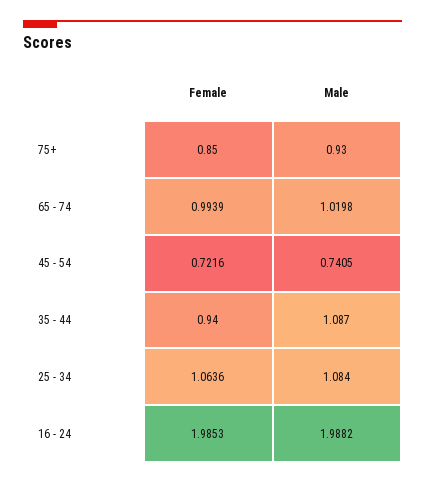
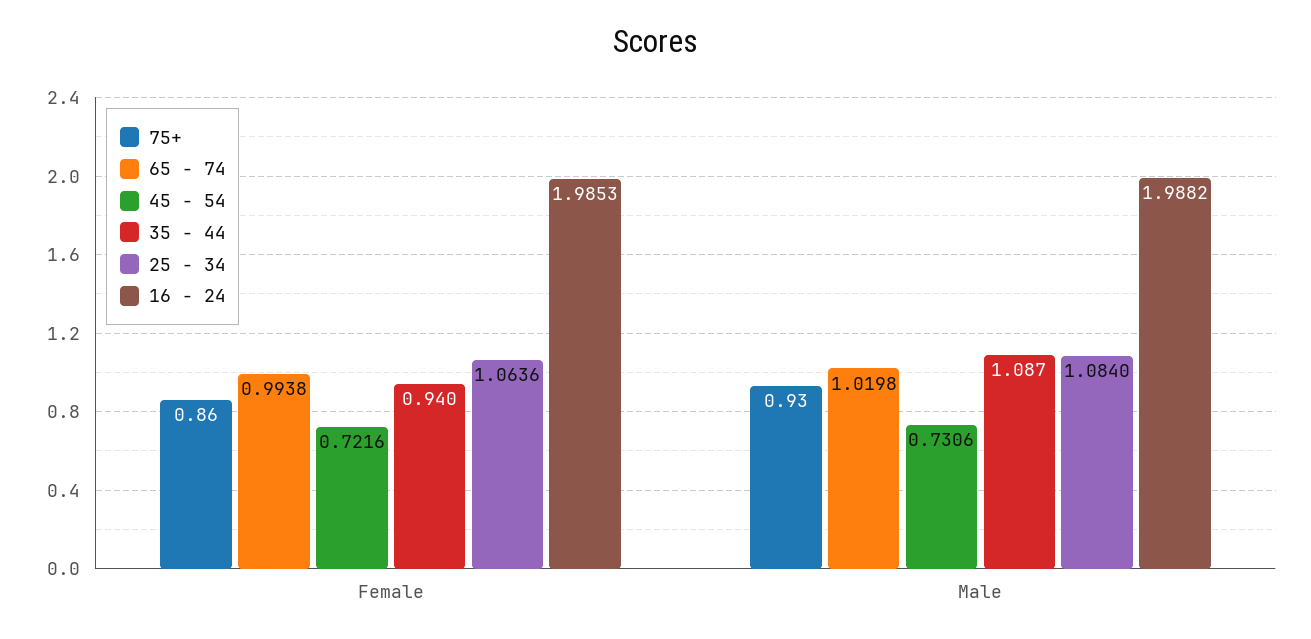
75+, Female: 0.85 -> 0.86
65 - 74, Female: 0.9939 -> 0.9938
45 - 54, Male: 0.7405 -> 0.7306

